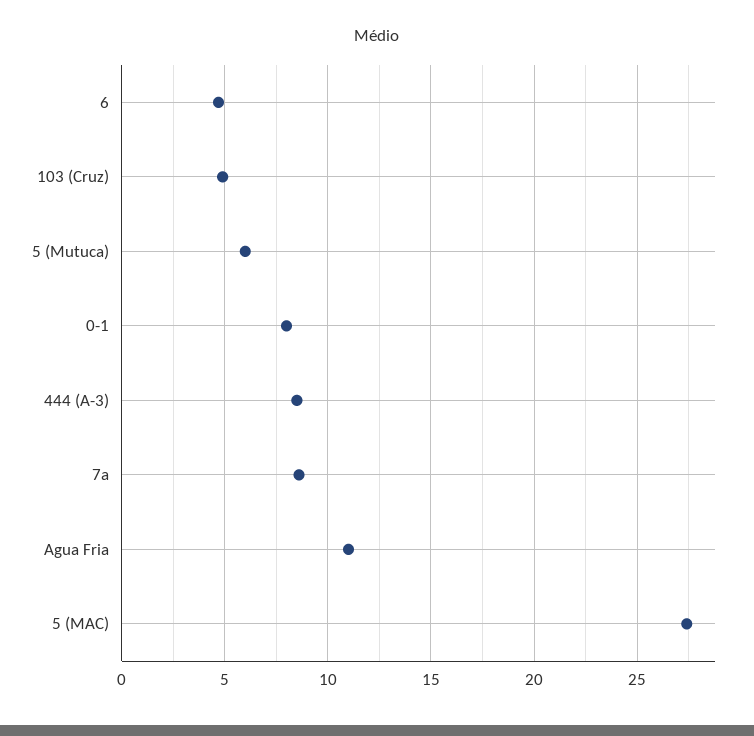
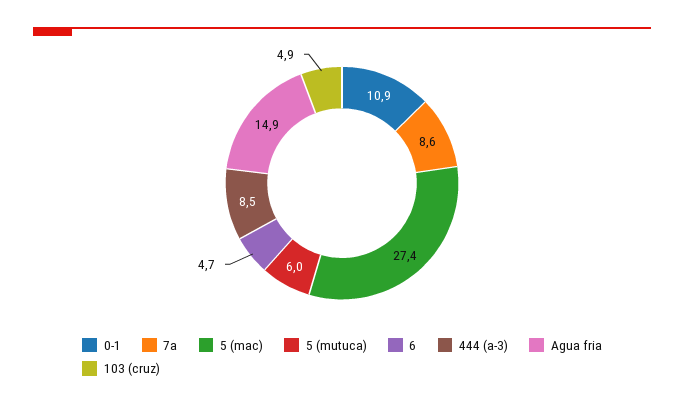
0-1: 8 -> 10.9
Agua Fria: 11 -> 14.9

